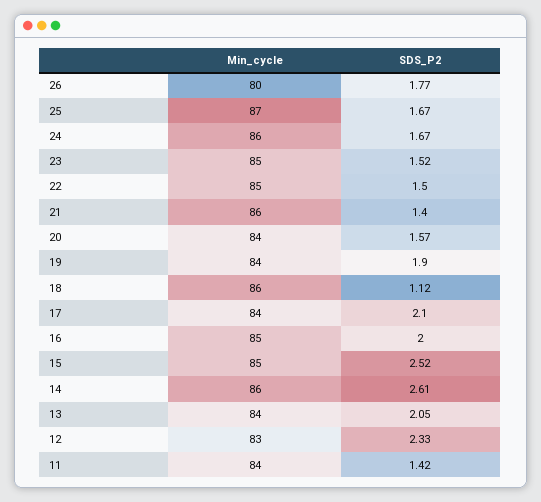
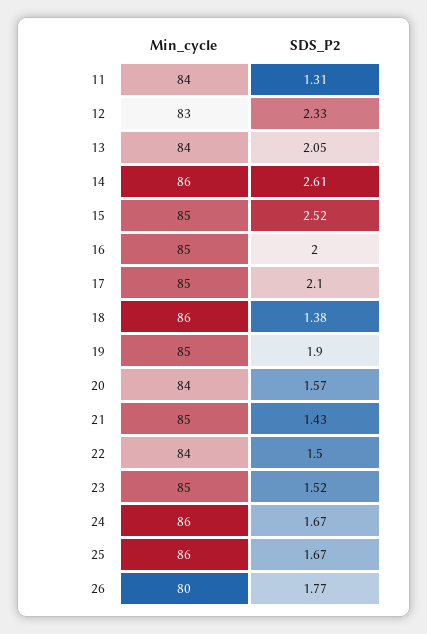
Min_cycle, 25: 87 -> 86
Min_cycle, 22: 85 -> 84
Min_cycle, 21: 86 -> 85
SDS_P2, 21: 1.4 -> 1.43
Min_cycle, 19: 84 -> 85
SDS_P2, 18: 1.12 -> 1.38
Min_cycle, 17: 84 -> 85
SDS_P2, 11: 1.42 -> 1.31

